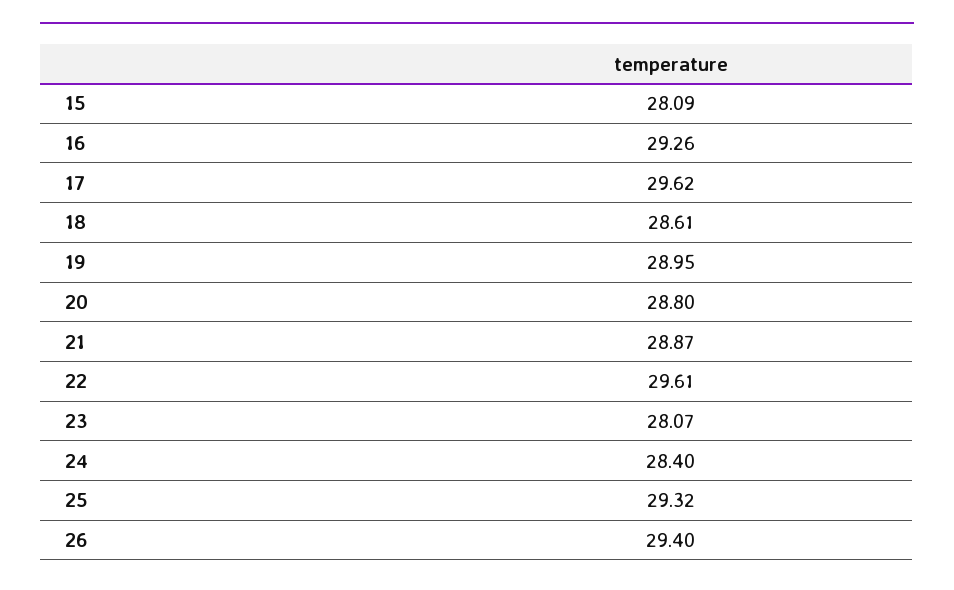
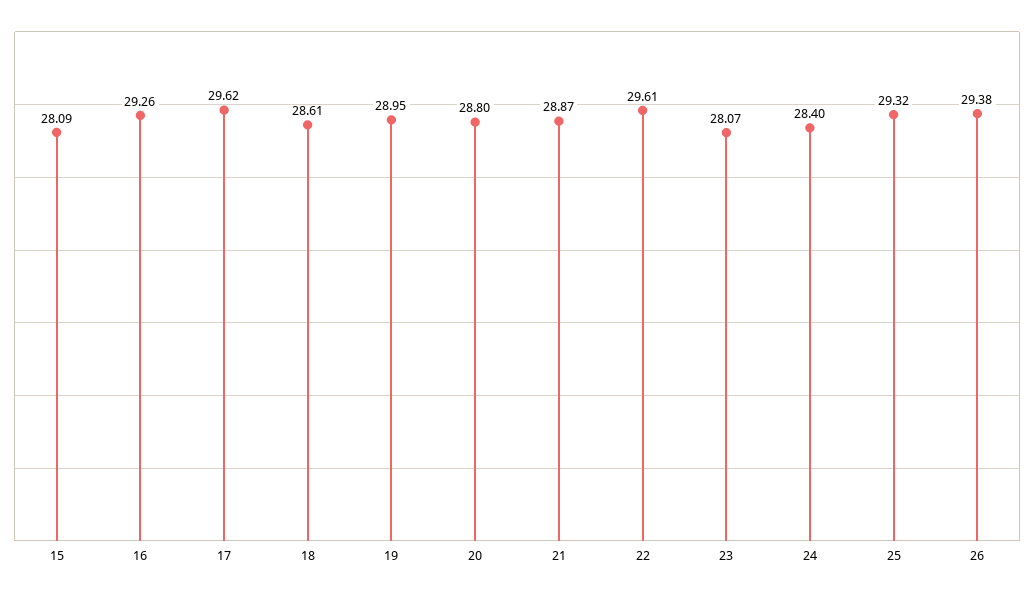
26: 29.4 -> 29.38

